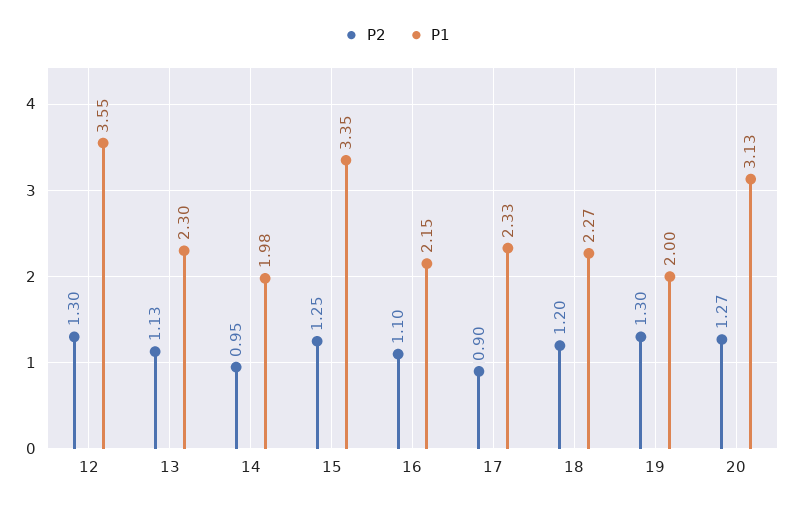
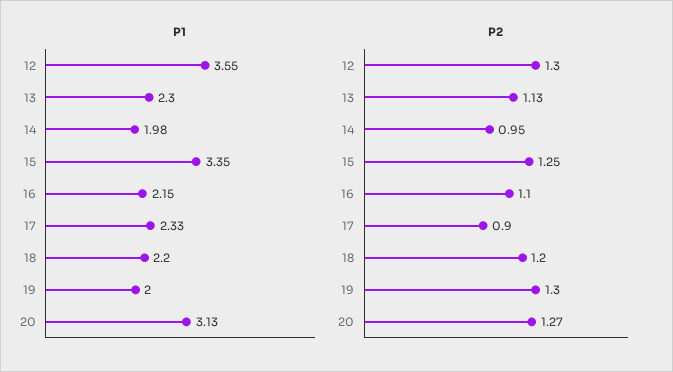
P1, 18: 2.27 -> 2.2

